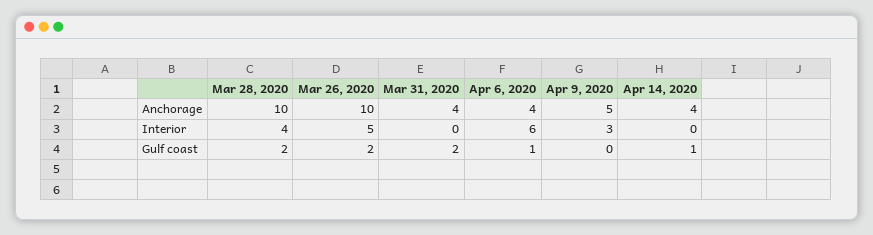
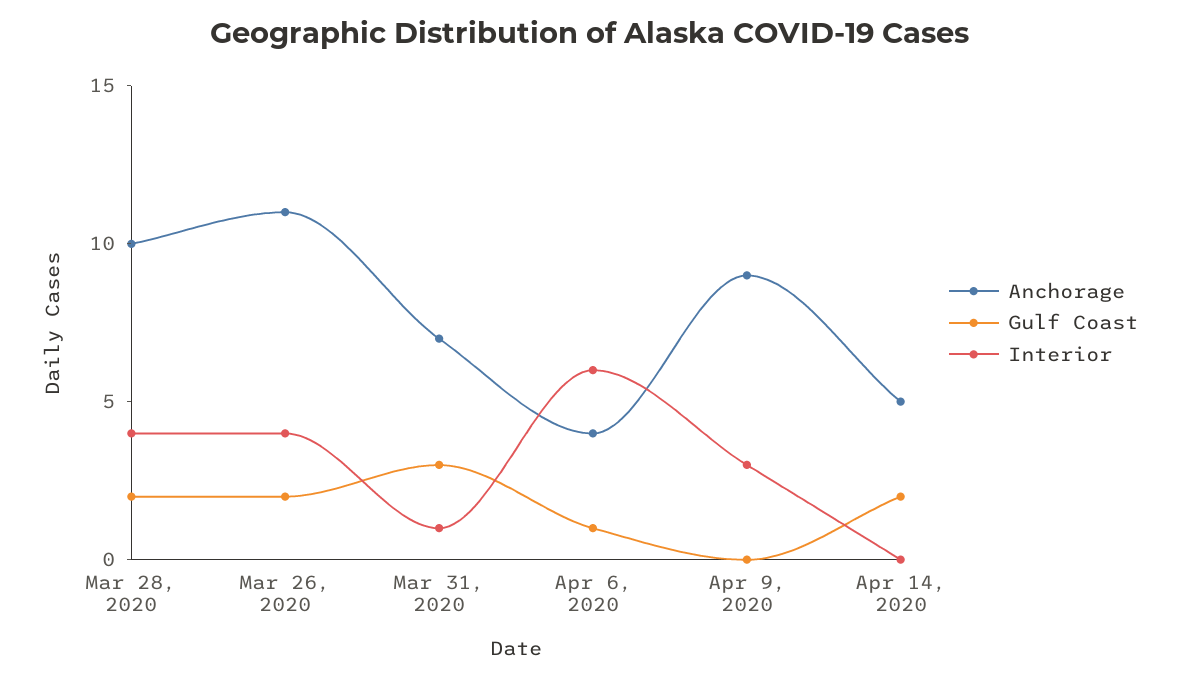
Anchorage, Mar 26, 2020: 10 -> 11
Anchorage, Mar 31, 2020: 4 -> 7
Anchorage, Apr 9, 2020: 5 -> 9
Anchorage, Apr 14, 2020: 4 -> 5
Interior, Mar 26, 2020: 5 -> 4
Interior, Mar 31, 2020: 0 -> 1
Gulf coast, Mar 31, 2020: 2 -> 3
Gulf coast, Apr 14, 2020: 1 -> 2

